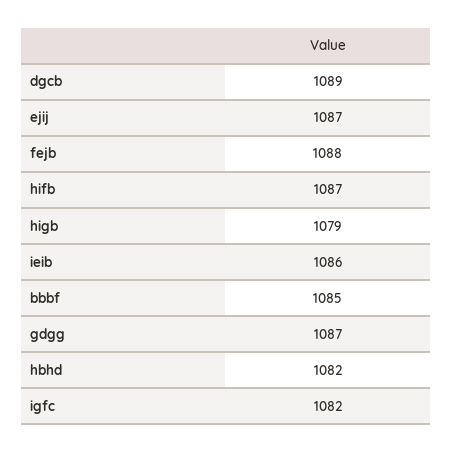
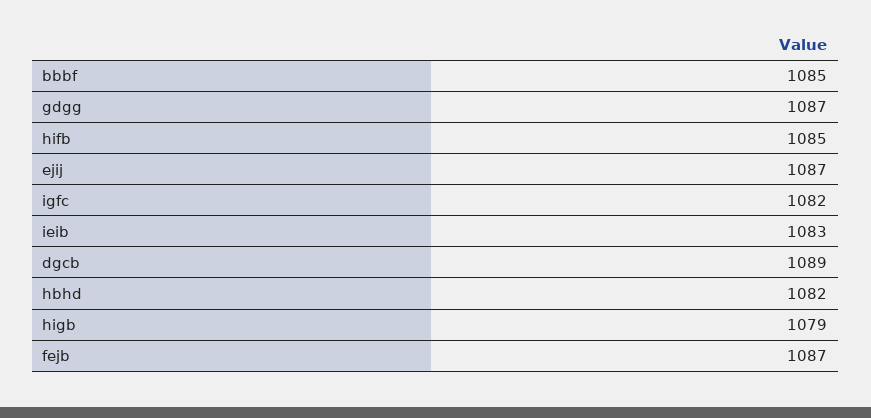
fejb: 1088 -> 1087
hifb: 1087 -> 1085
ieib: 1086 -> 1083

